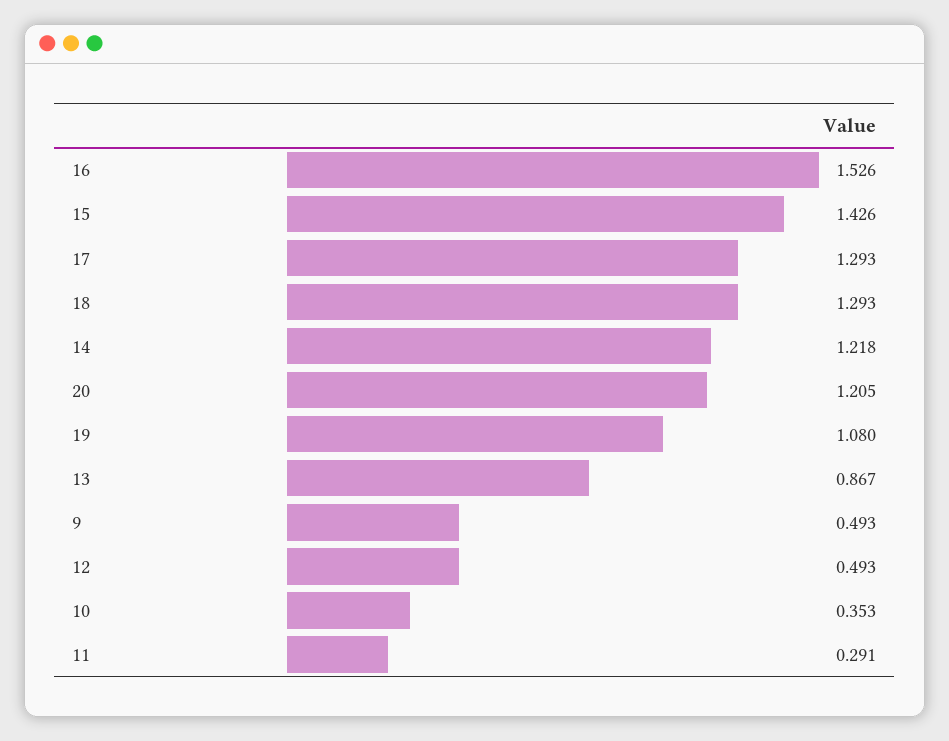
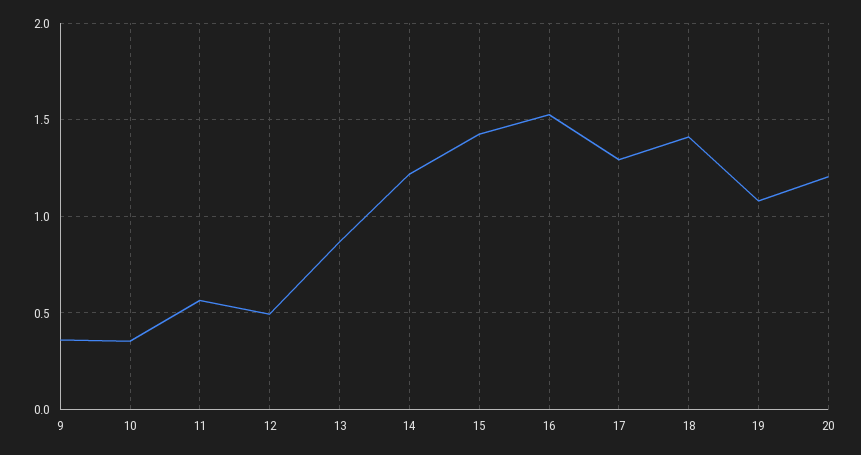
18: 1.293 -> 1.4
9: 0.493 -> 0.35
11: 0.291 -> 0.55

